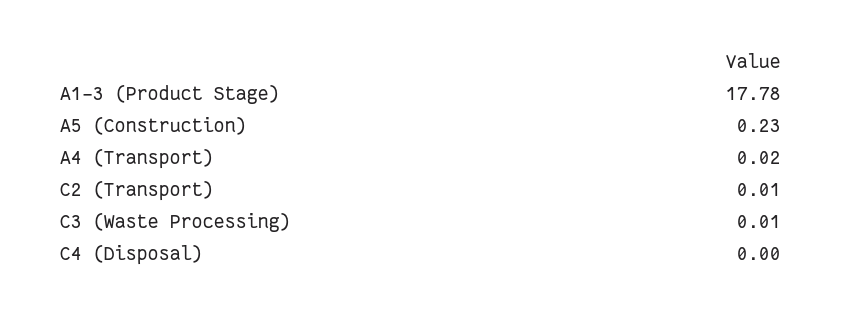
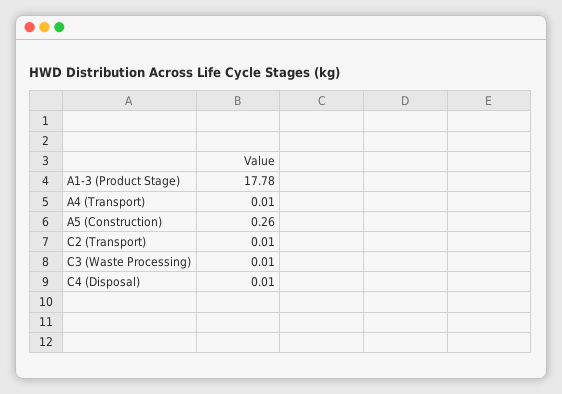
A5 (Construction): 0.23 -> 0.26
A4 (Transport): 0.02 -> 0.01
C4 (Disposal): 0 -> 0.01

